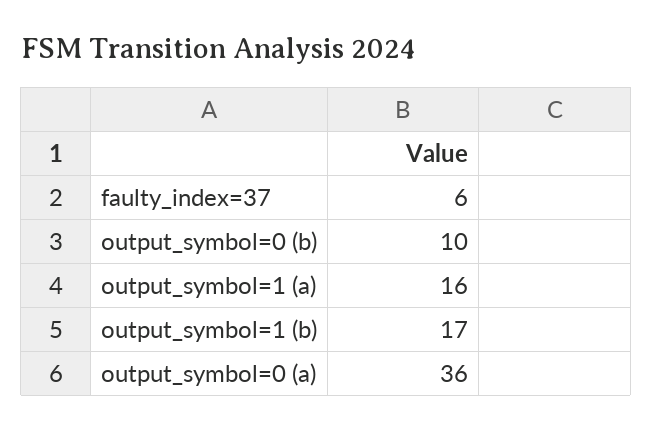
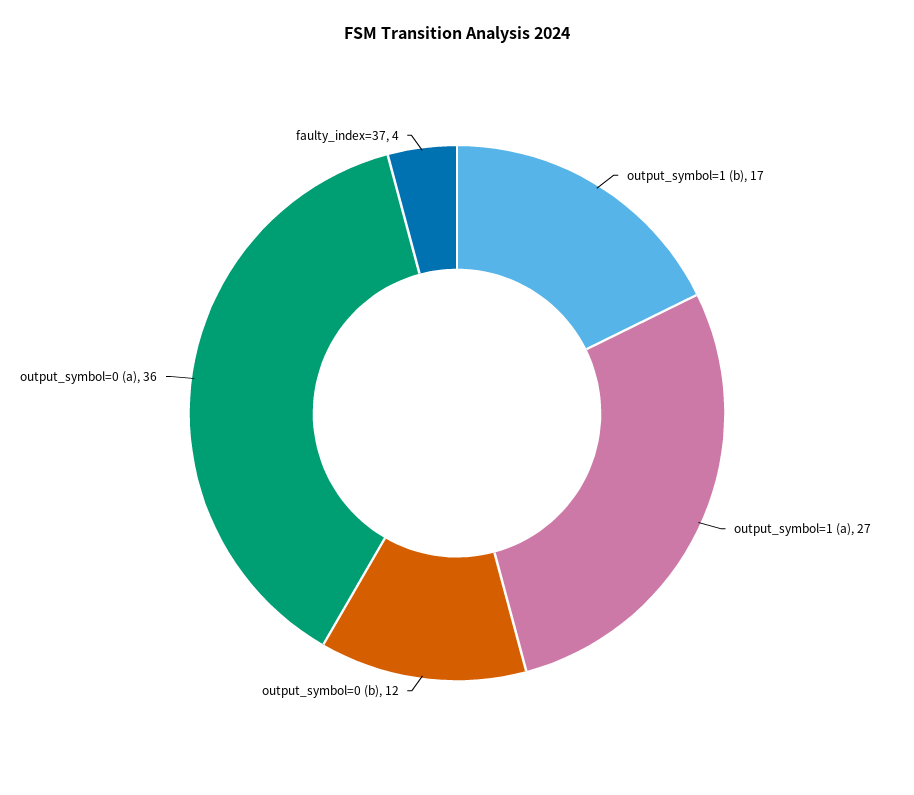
faulty_index=37: 6 -> 4
output_symbol=0 (b): 10 -> 12
output_symbol=1 (a): 16 -> 27

